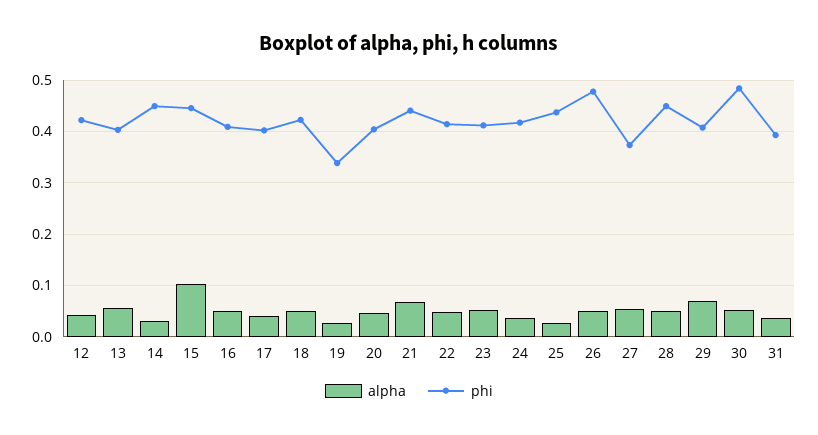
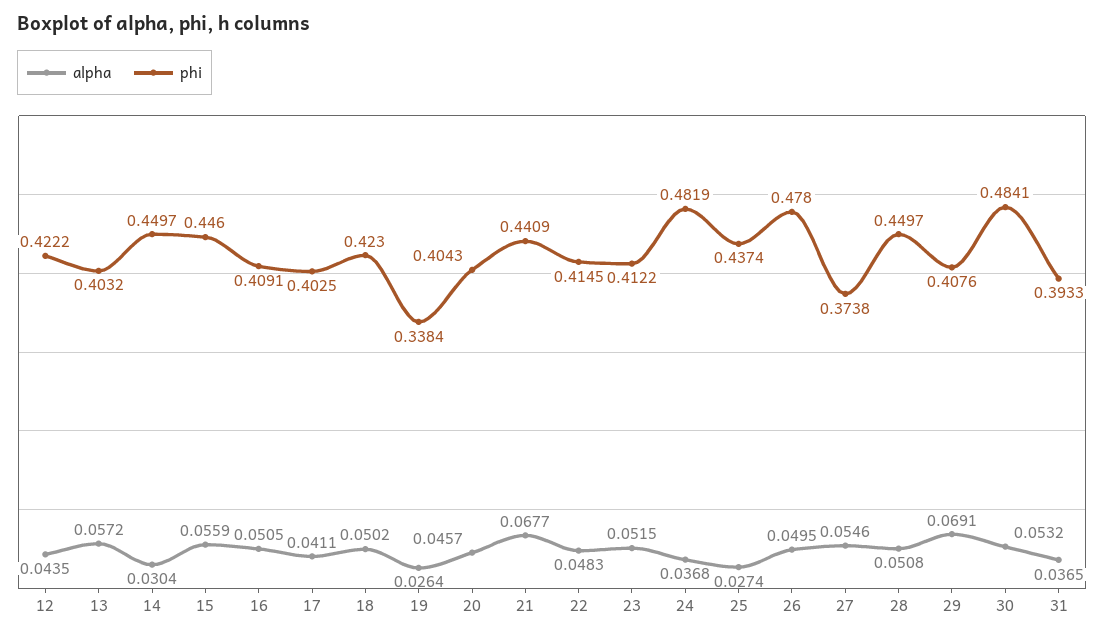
alpha, 15: 0.1 -> 0.0559
phi, 24: 0.42 -> 0.4819

